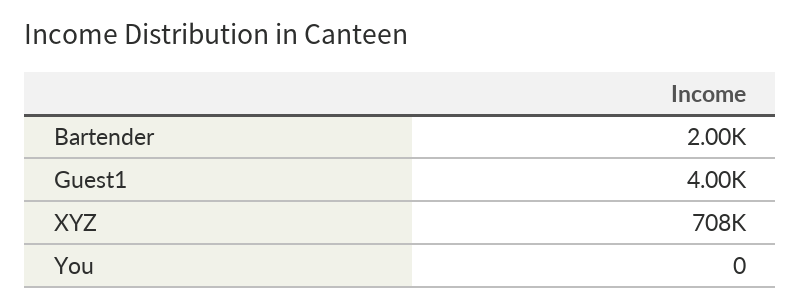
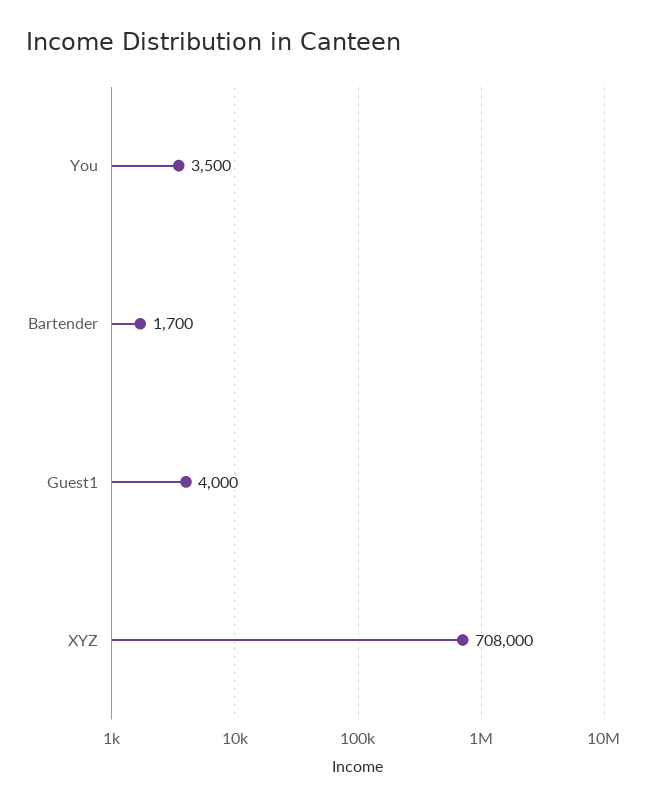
Bartender: 2000 -> 1700
You: 0 -> 3500

